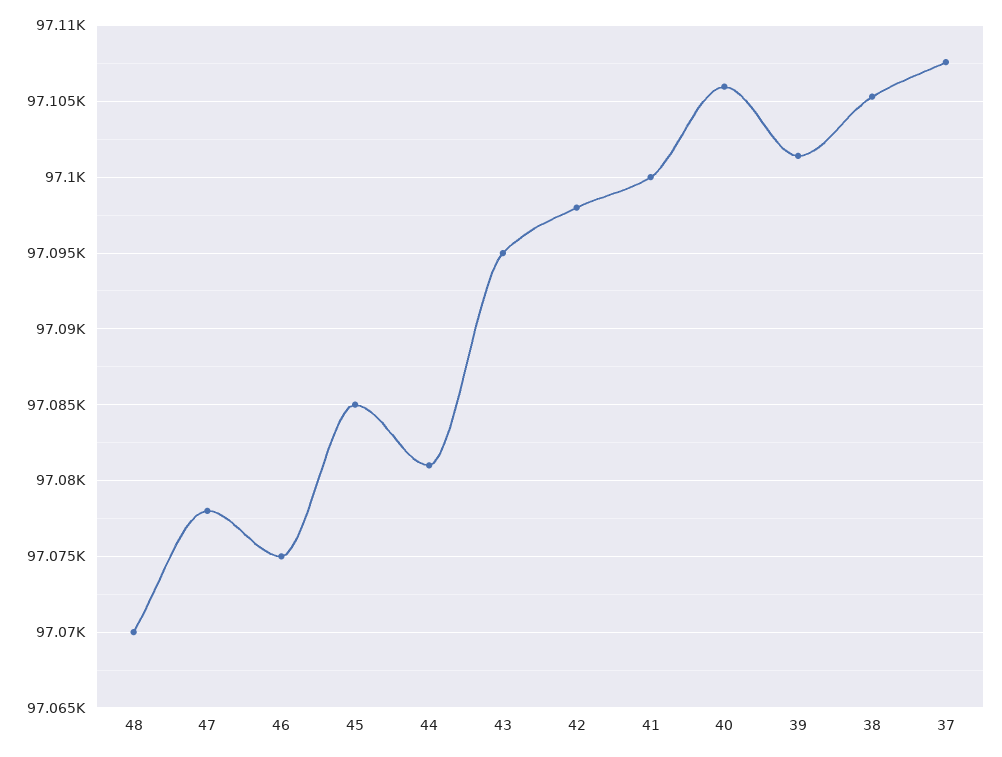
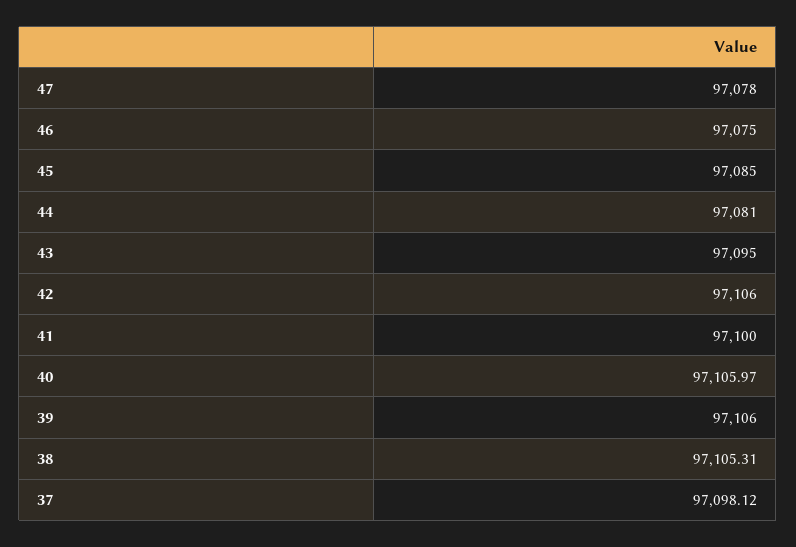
48: 97070 -> none
42: 97098 -> 97106
39: 97101.5 -> 97106
37: 97107.5 -> 97098.12

